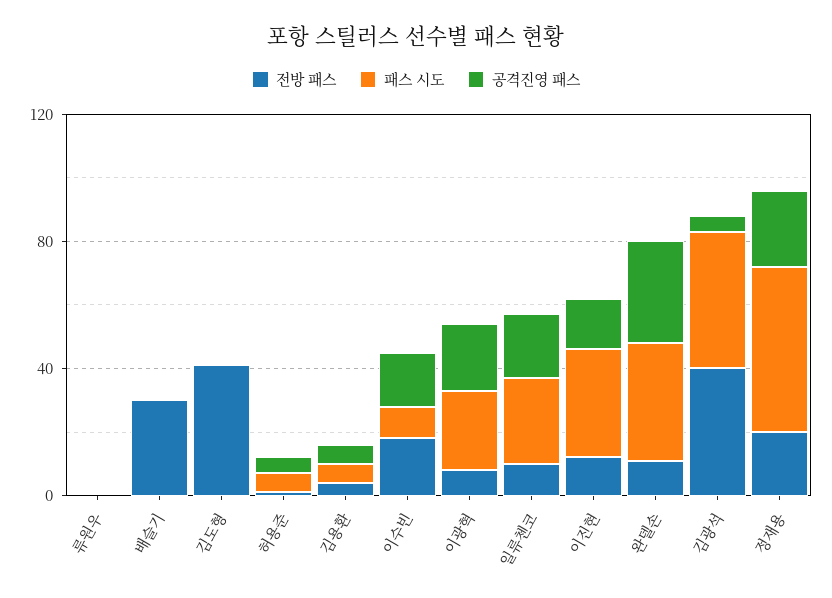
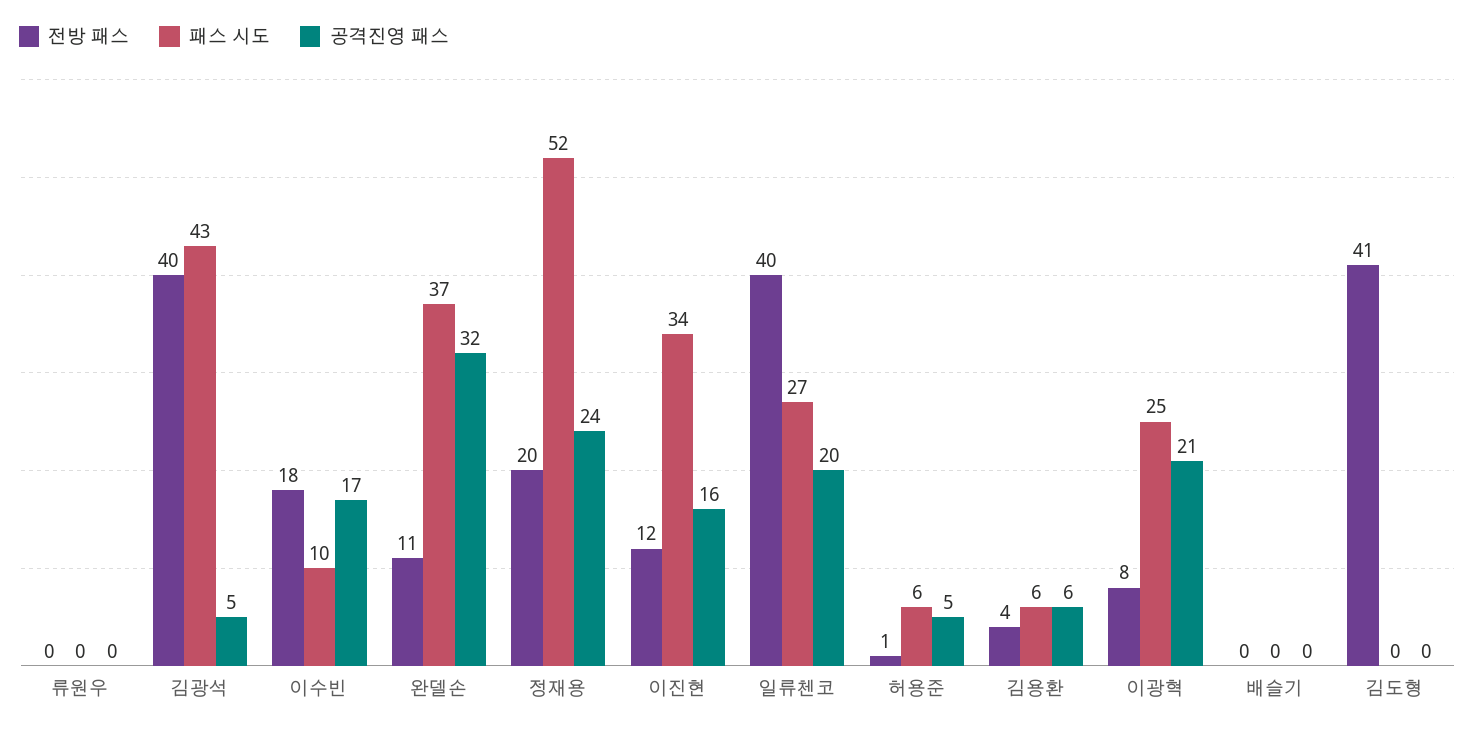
전방 패스, 배슬기: 30 -> 0
전방 패스, 일류첸코: 10 -> 40

